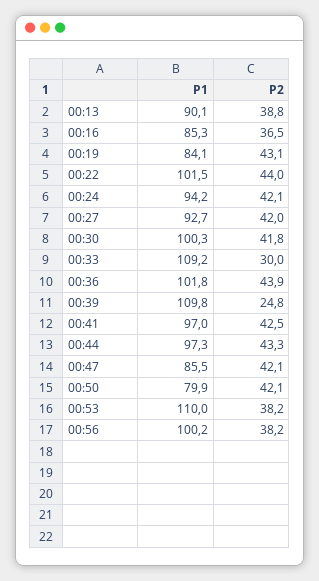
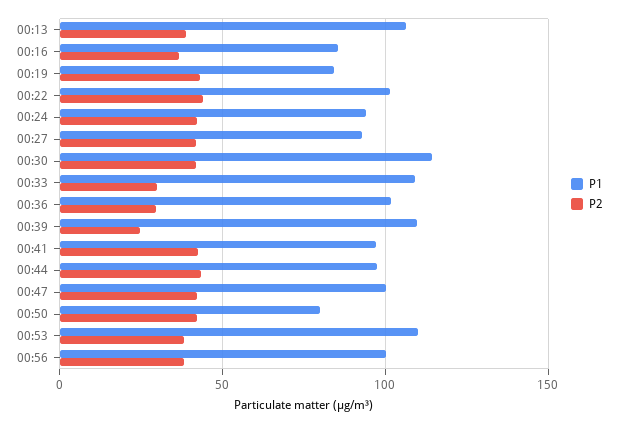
P1, 00:13: 90.1 -> 105
P1, 00:30: 100.3 -> 115
P2, 00:36: 43.9 -> 30
P1, 00:47: 85.5 -> 100

